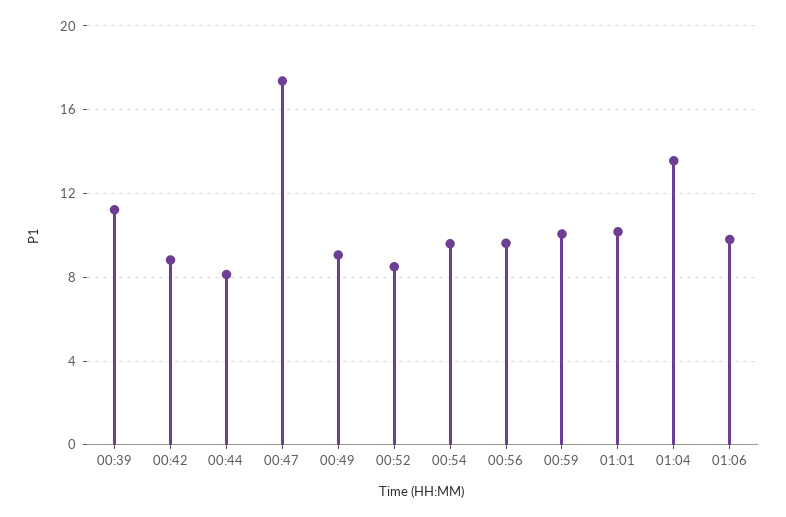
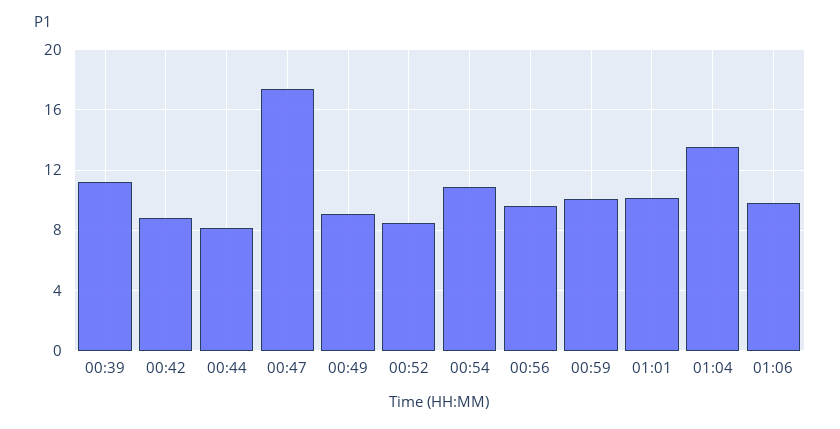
00:54: 9.5 -> 11

